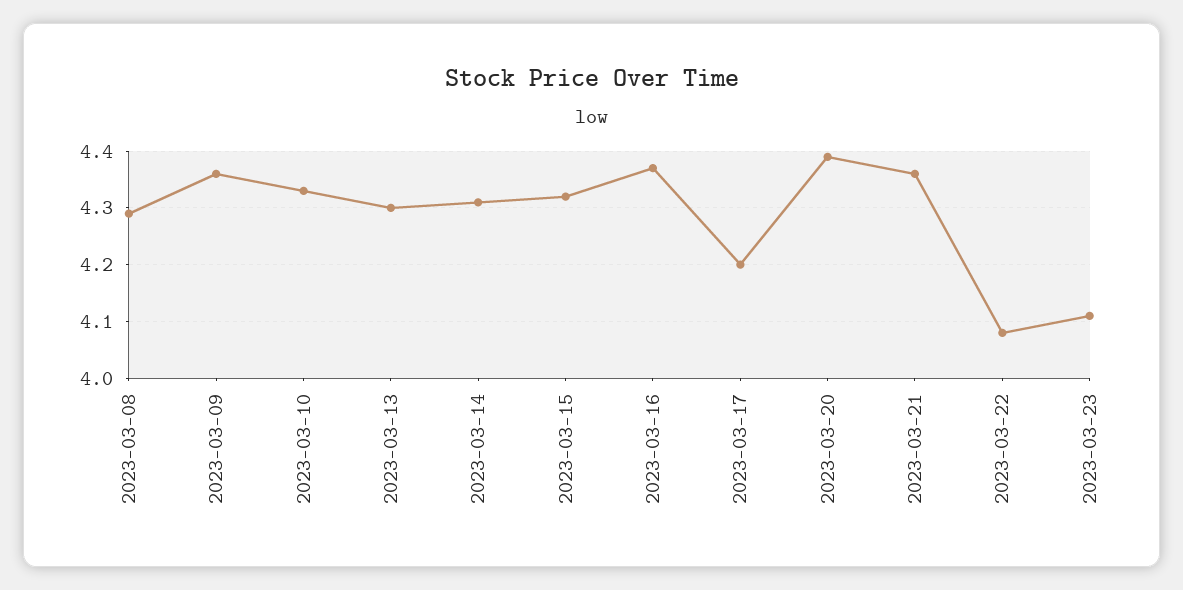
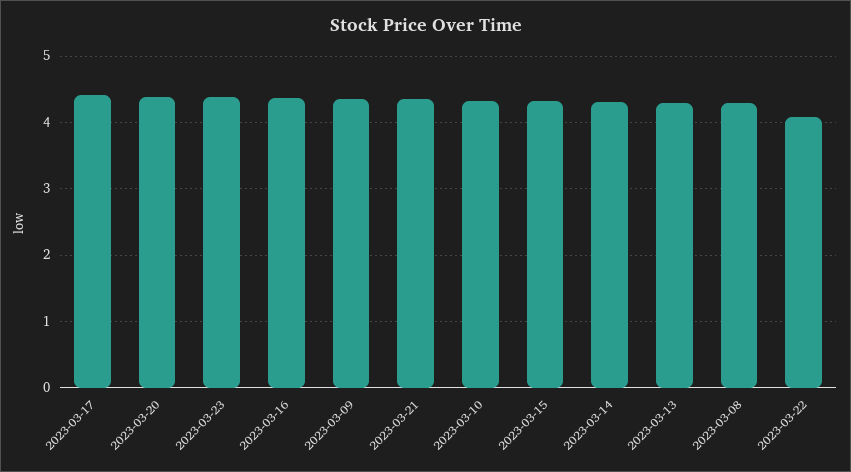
2023-03-17: 4.2 -> 4.4
2023-03-23: 4.1 -> 4.4

